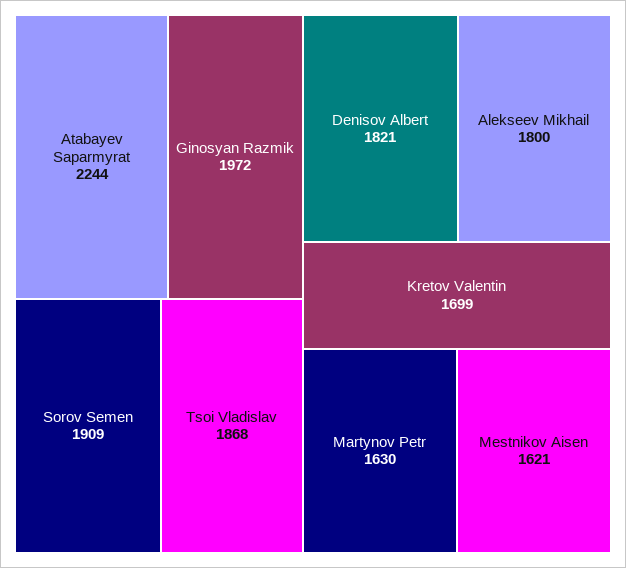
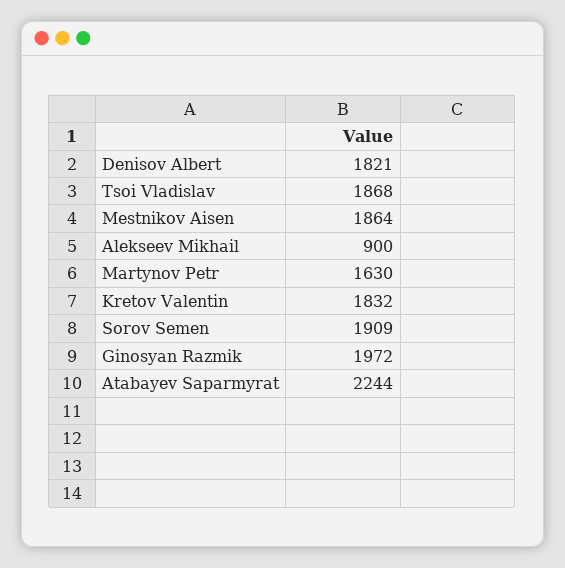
Alekseev Mikhail: 1800 -> 900
Kretov Valentin: 1699 -> 1832
Mestnikov Aisen: 1621 -> 1864

